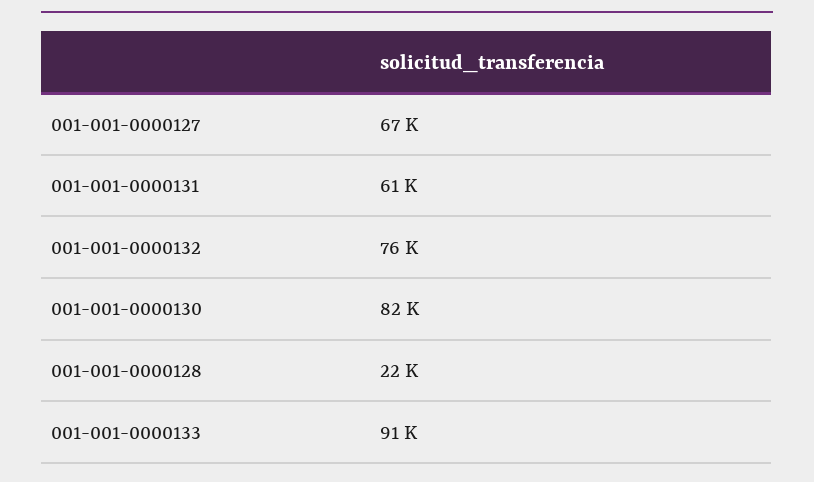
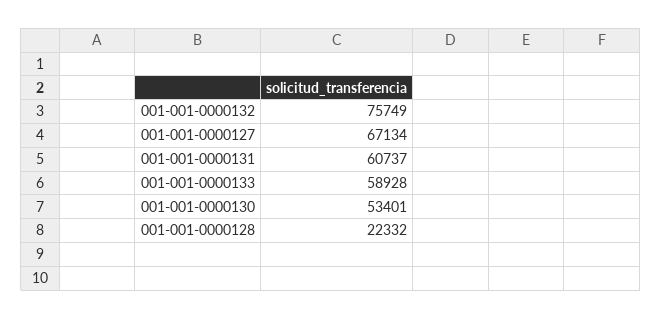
001-001-0000130: 82000 -> 53401
001-001-0000133: 91000 -> 58928

